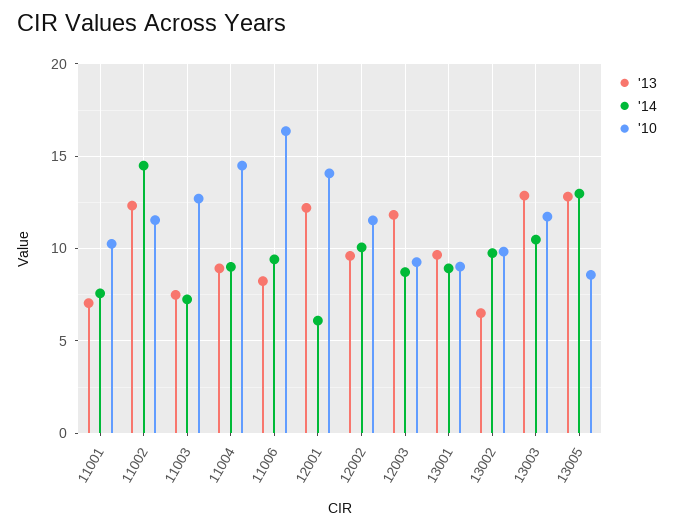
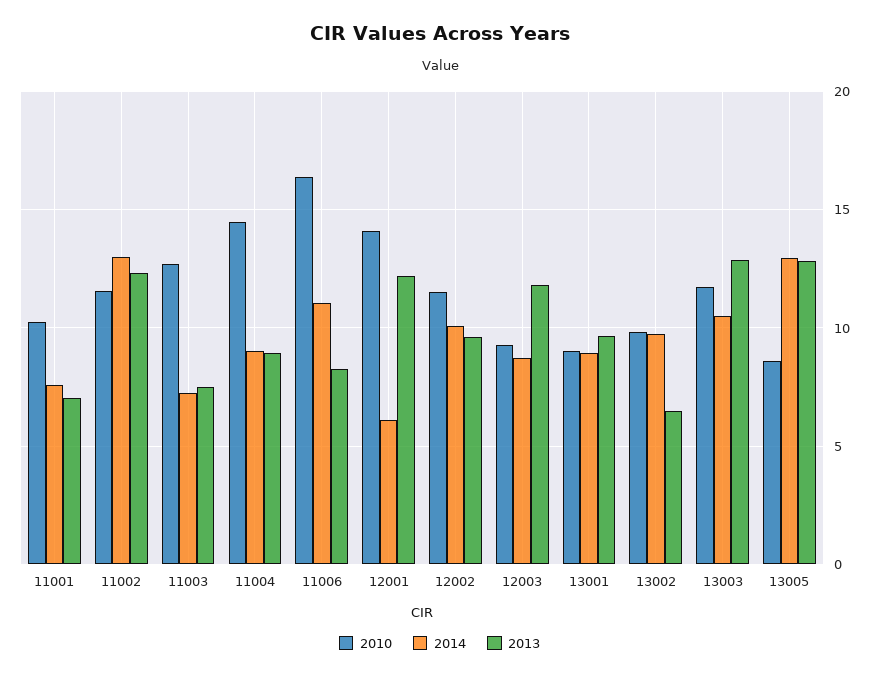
'14, 11002: 14.5 -> 13
'14, 11006: 9.5 -> 11

